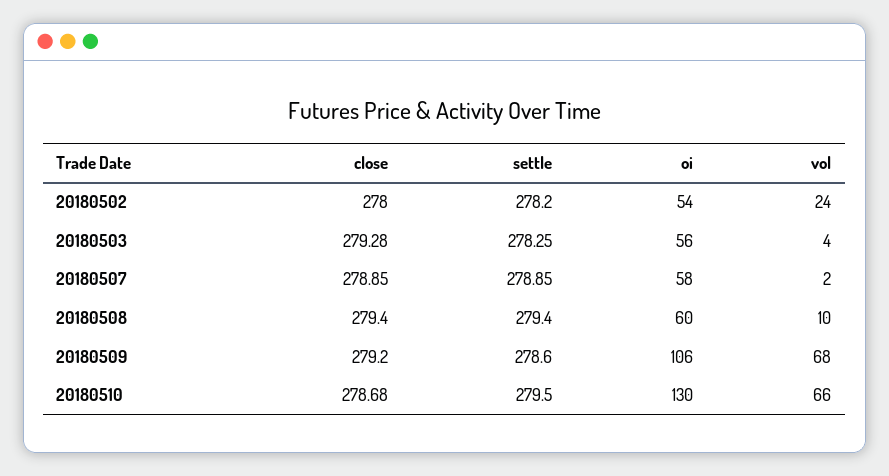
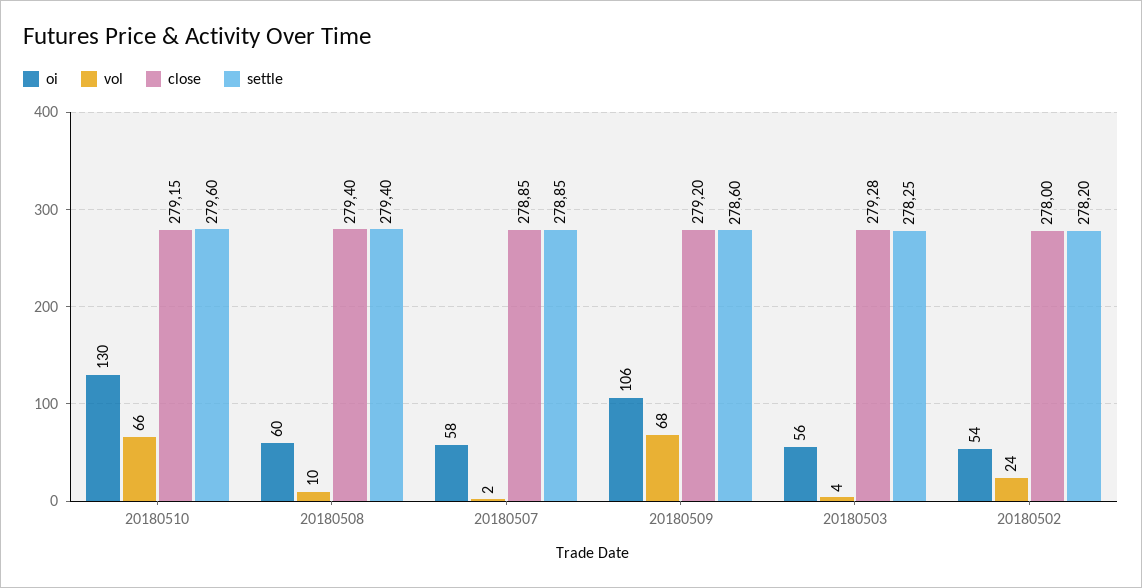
close, 20180510: 278.68 -> 279.15
settle, 20180510: 279.5 -> 279.6

